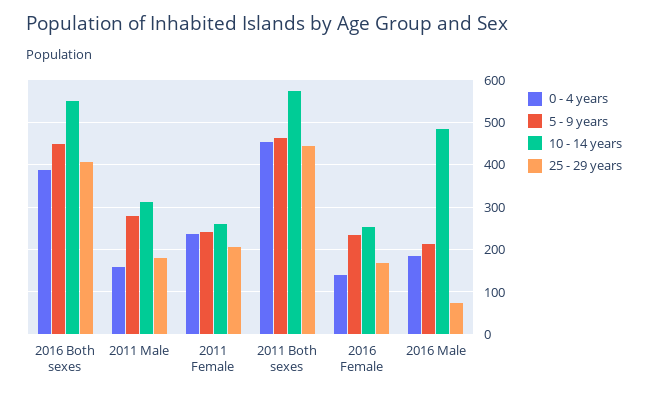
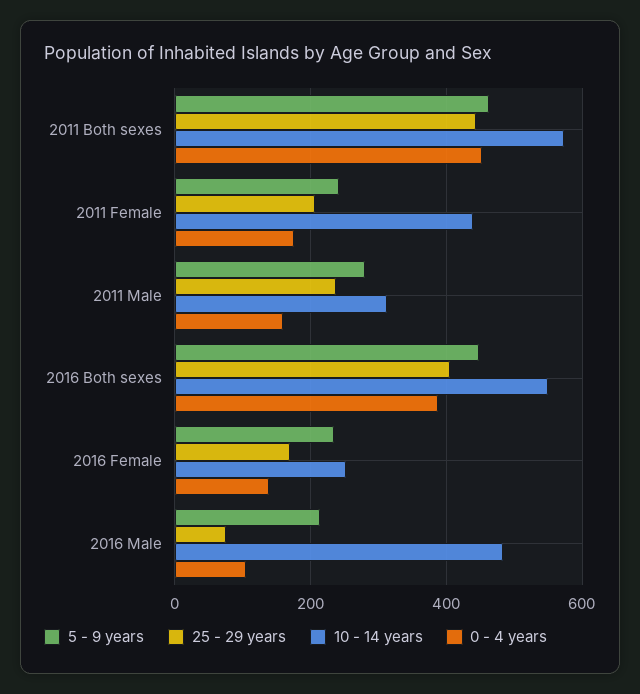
25 - 29 years, 2011 Male: 180 -> 240
0 - 4 years, 2011 Female: 240 -> 180
10 - 14 years, 2011 Female: 260 -> 440
0 - 4 years, 2016 Male: 180 -> 100

